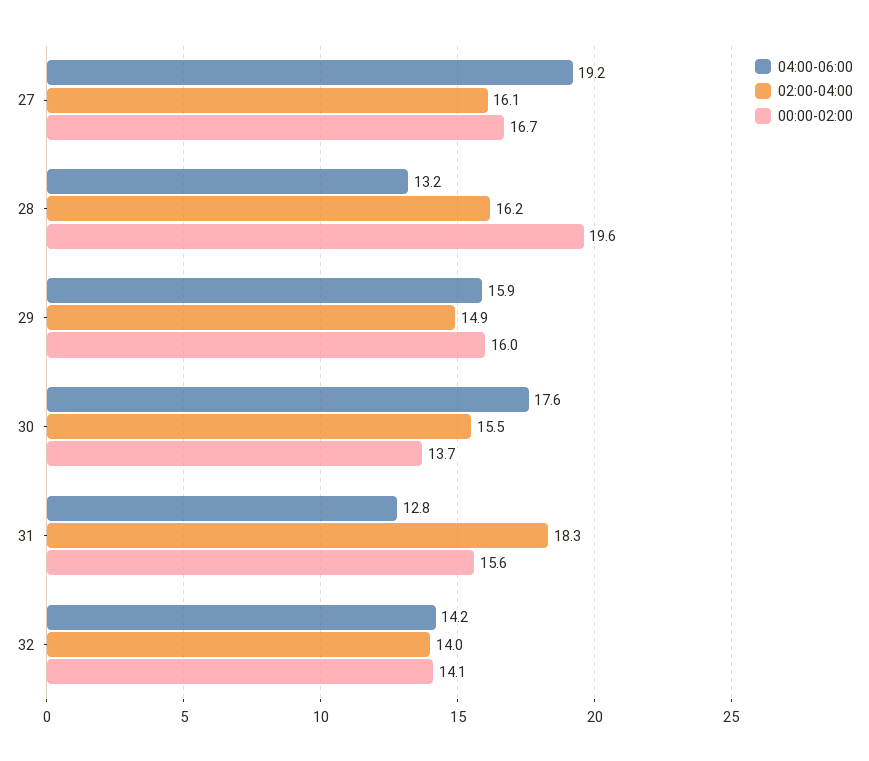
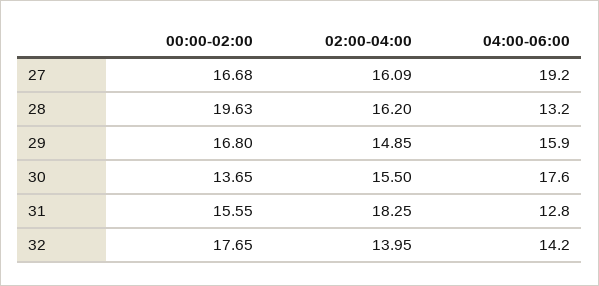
00:00-02:00, 29: 16 -> 16.8
00:00-02:00, 32: 14.1 -> 17.65

